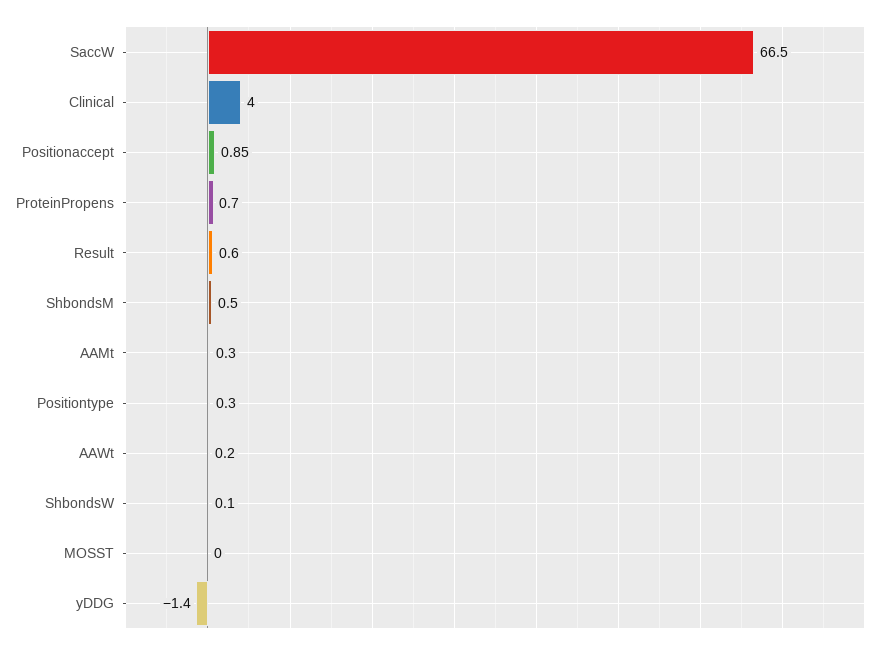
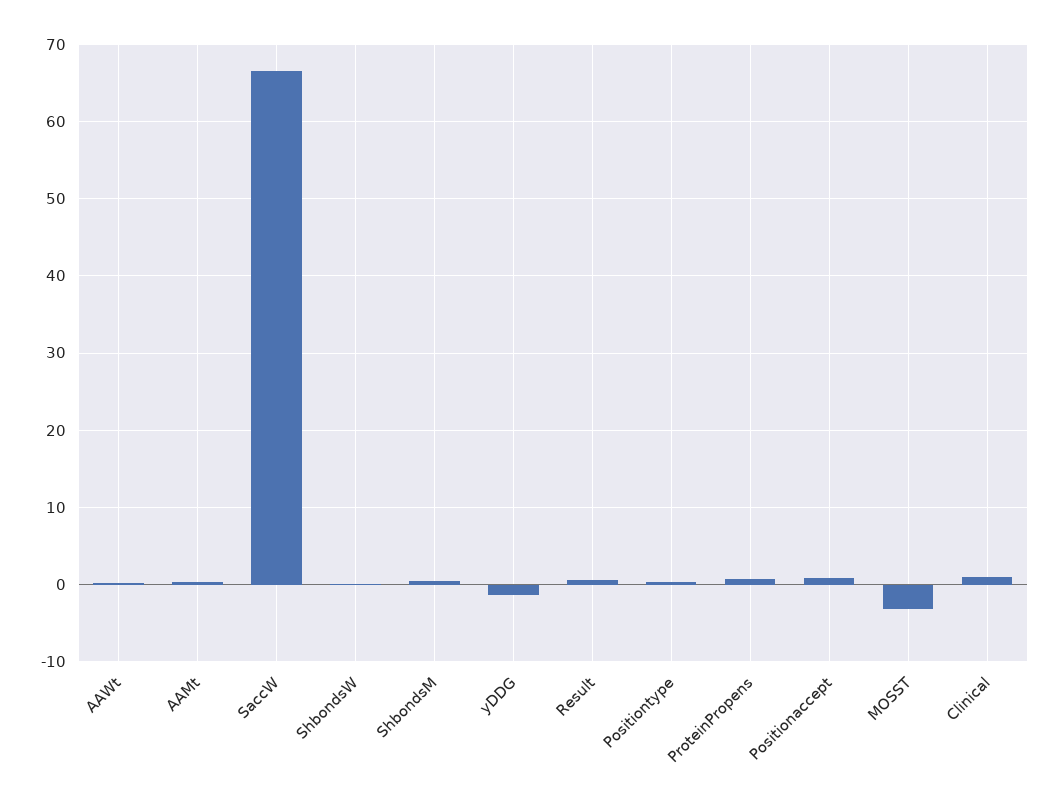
Clinical: 4 -> 1
MOSST: 0 -> -3

